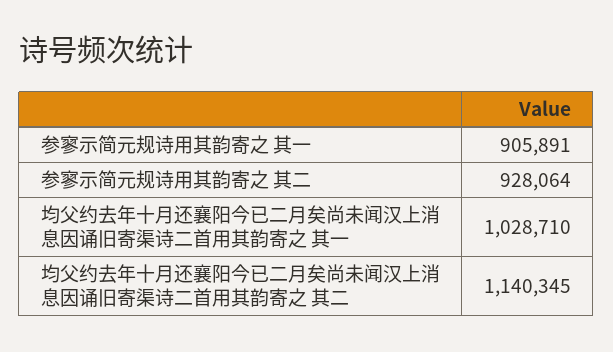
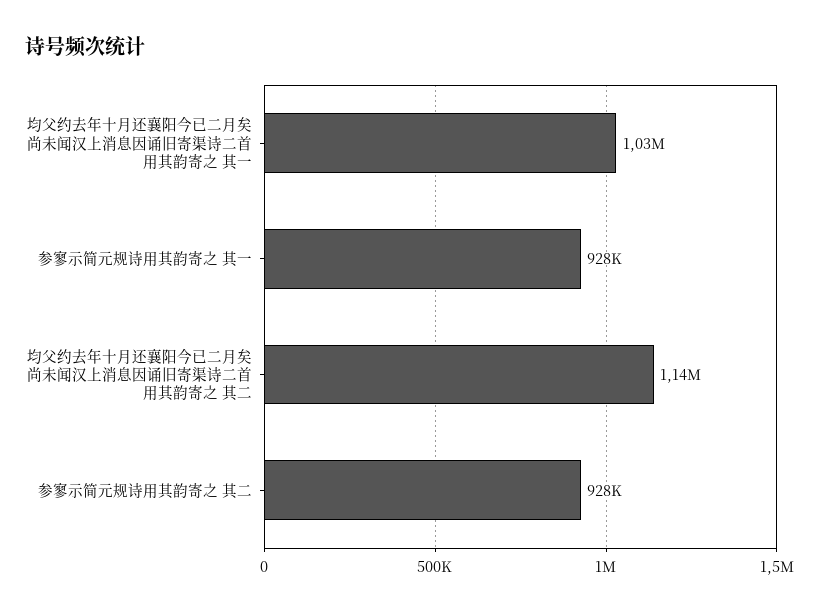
参寥示简元规诗用其韵寄之 其一: 905891 -> 928000

